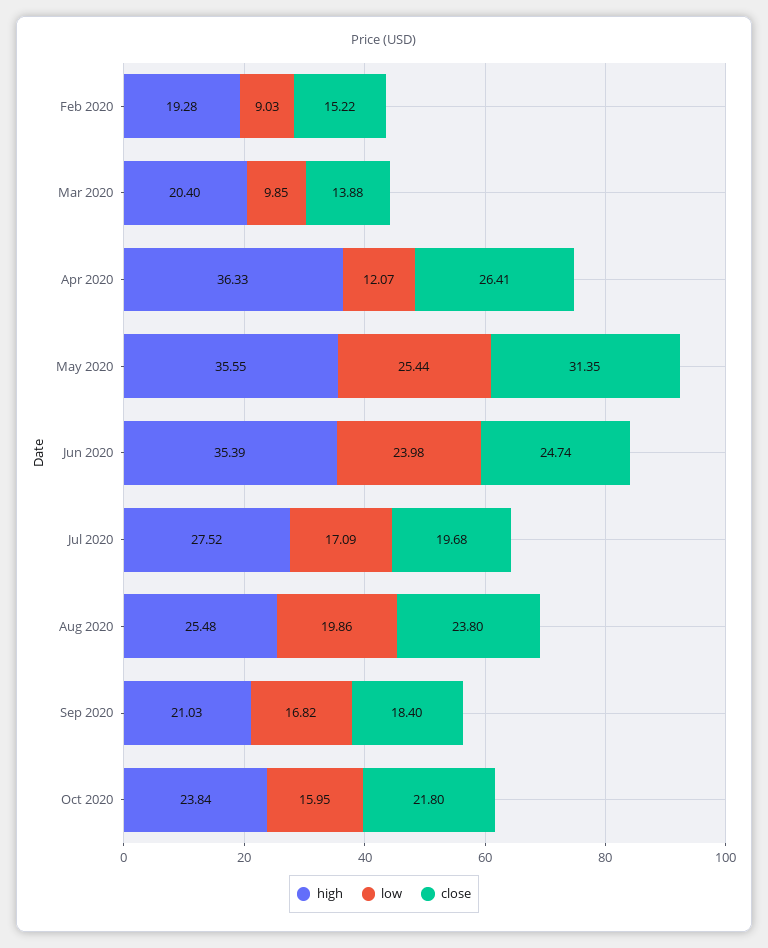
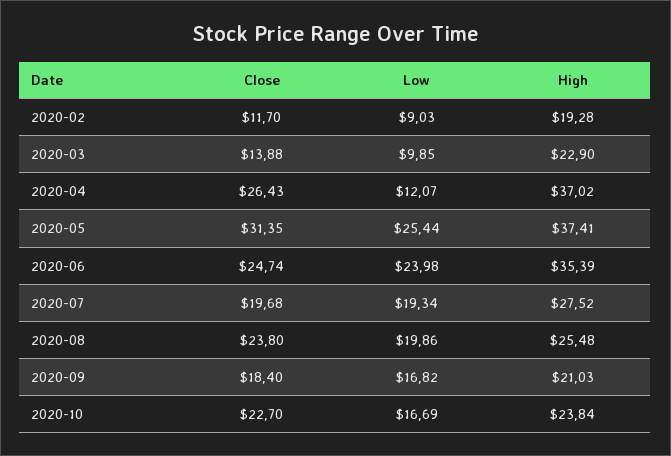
close, Feb 2020: 15.22 -> 11.7
high, Mar 2020: 20.4 -> 22.9
high, Apr 2020: 36.33 -> 37.02
close, Apr 2020: 26.41 -> 26.43
high, May 2020: 35.55 -> 37.41
low, Jul 2020: 17.09 -> 19.34
low, Oct 2020: 15.95 -> 16.69
close, Oct 2020: 21.8 -> 22.7

